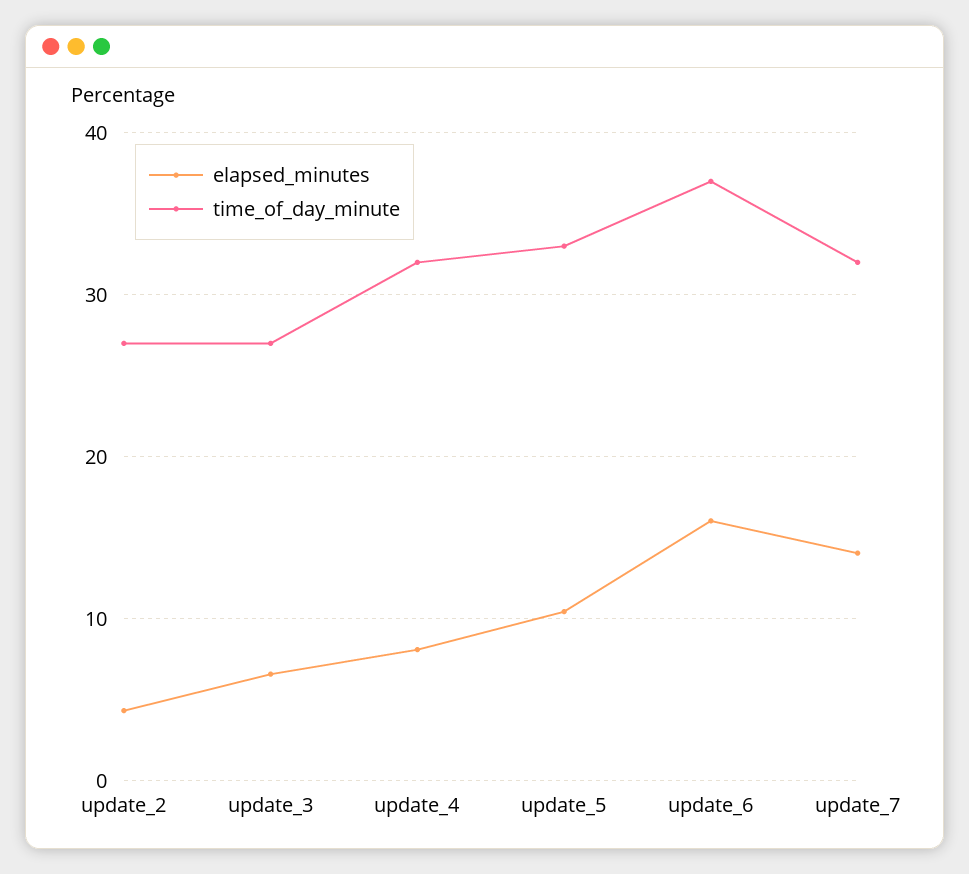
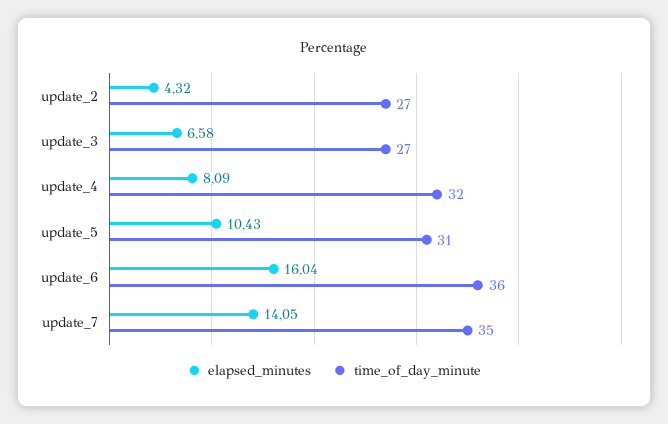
time_of_day_minute, update_5: 33 -> 31
time_of_day_minute, update_6: 37 -> 36
time_of_day_minute, update_7: 32 -> 35

